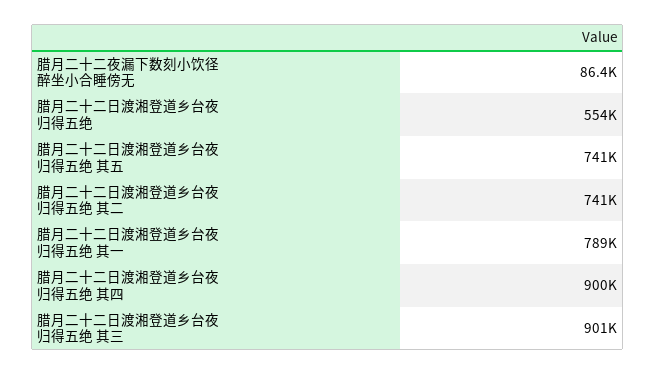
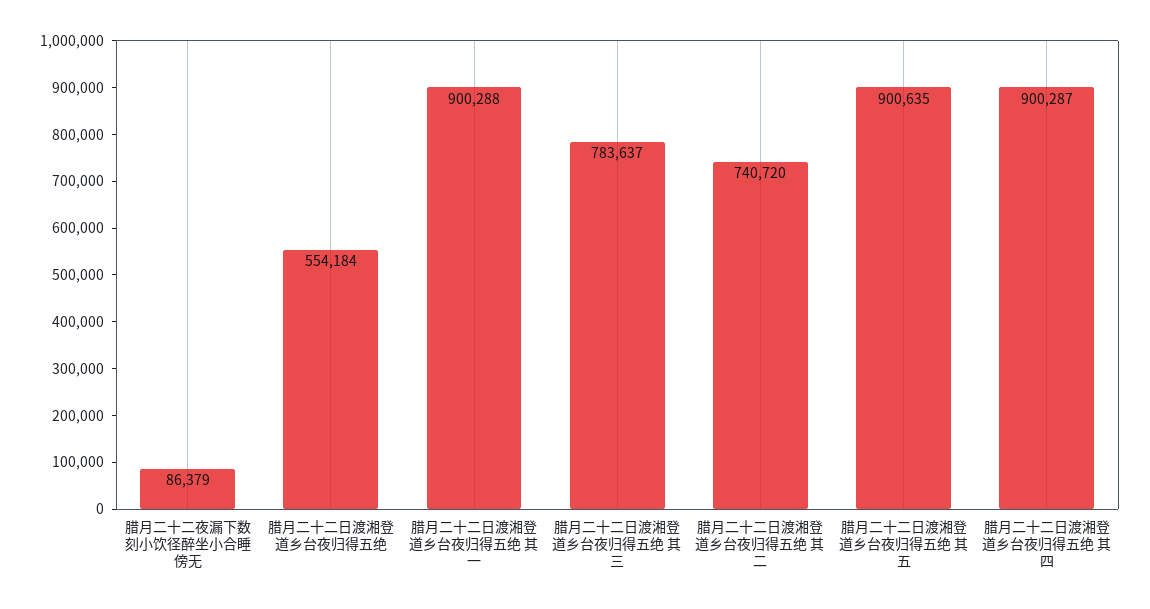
腊月二十二日渡湘登道乡台夜归得五绝 其五: 741000 -> 900635
腊月二十二日渡湘登道乡台夜归得五绝 其一: 789000 -> 900288
腊月二十二日渡湘登道乡台夜归得五绝 其三: 901000 -> 783637

